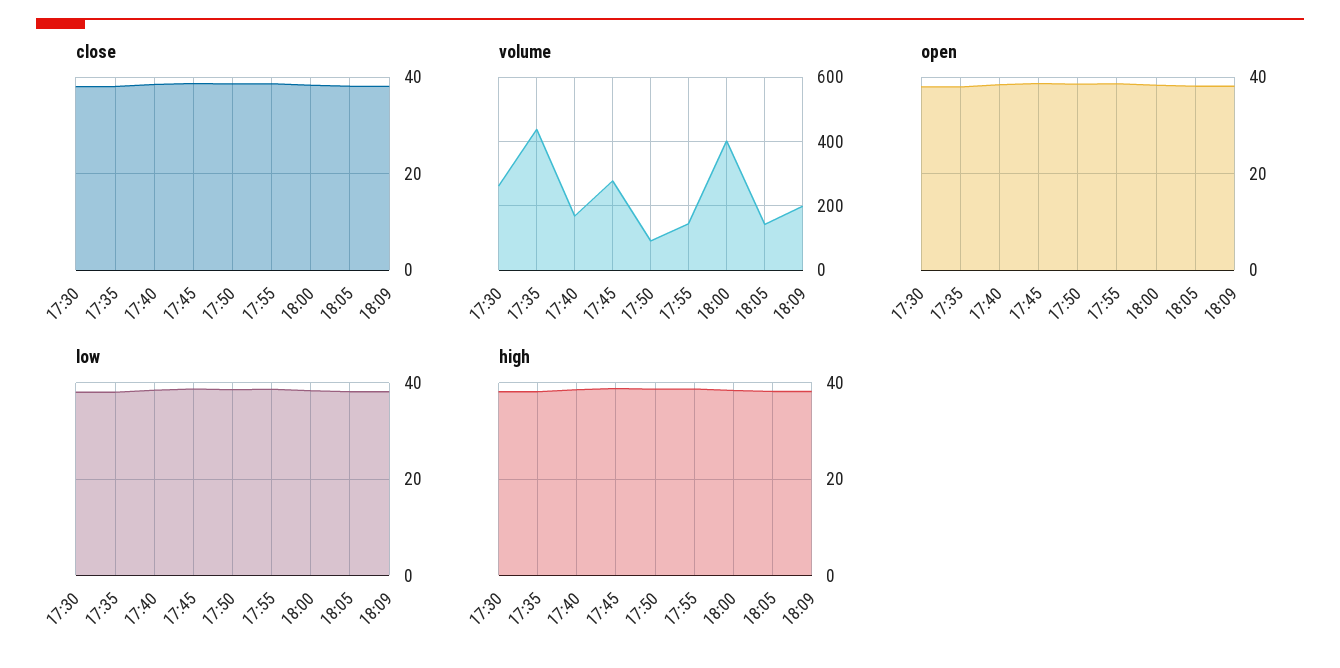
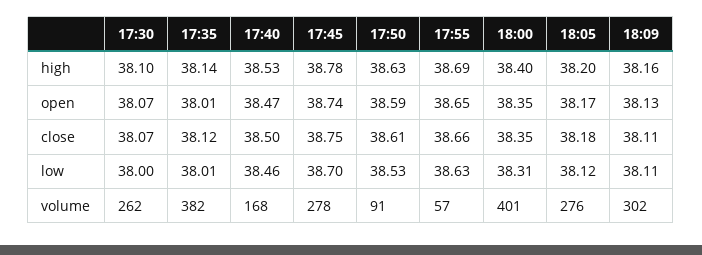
volume, 17:35: 440 -> 382
volume, 17:55: 140 -> 57
volume, 18:05: 140 -> 276
volume, 18:09: 200 -> 302

